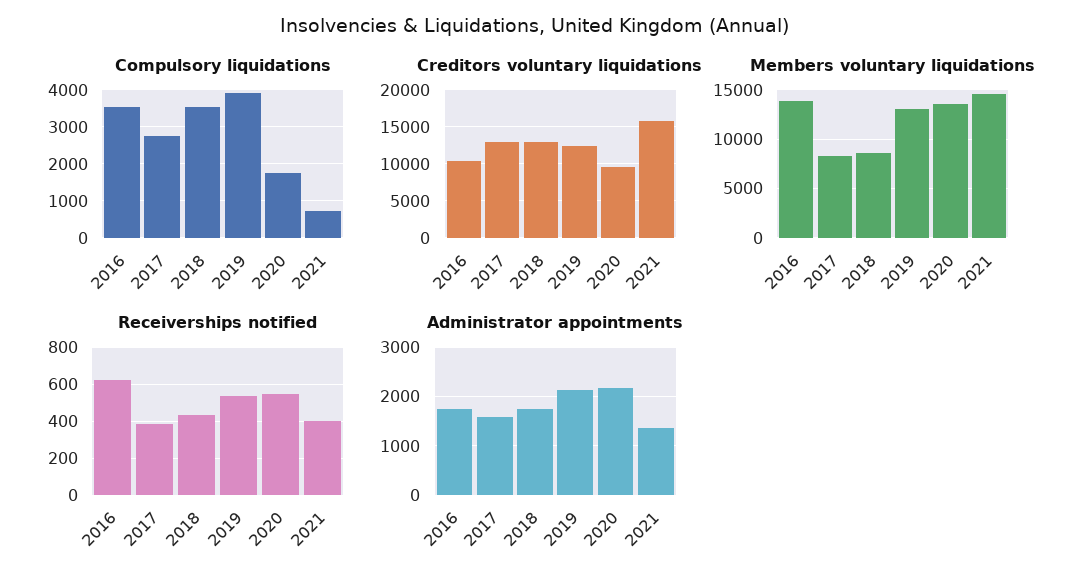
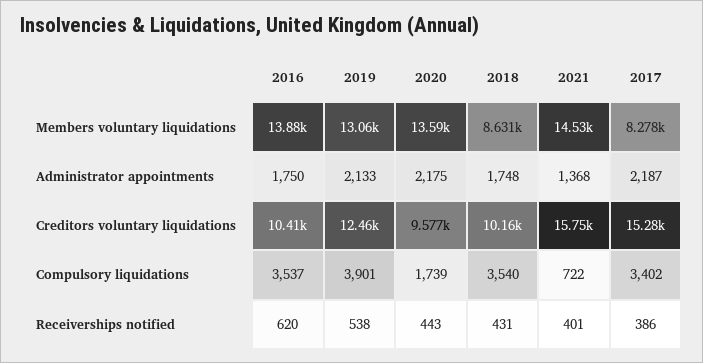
Compulsory liquidations, 2017: 2800 -> 3402
Creditors voluntary liquidations, 2017: 13000 -> 15280
Creditors voluntary liquidations, 2018: 13000 -> 10160
Receiverships notified, 2020: 550 -> 443
Administrator appointments, 2017: 1600 -> 2187

